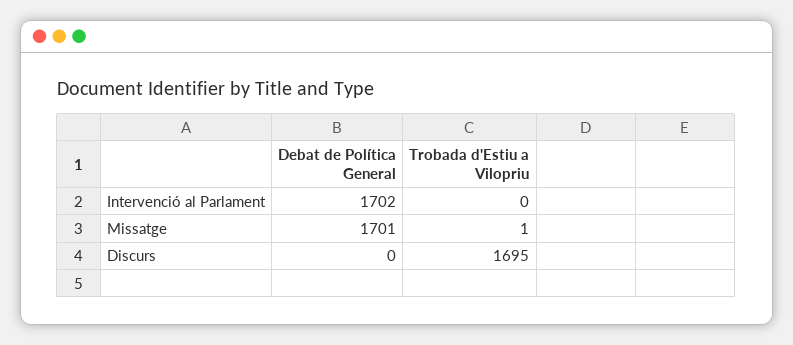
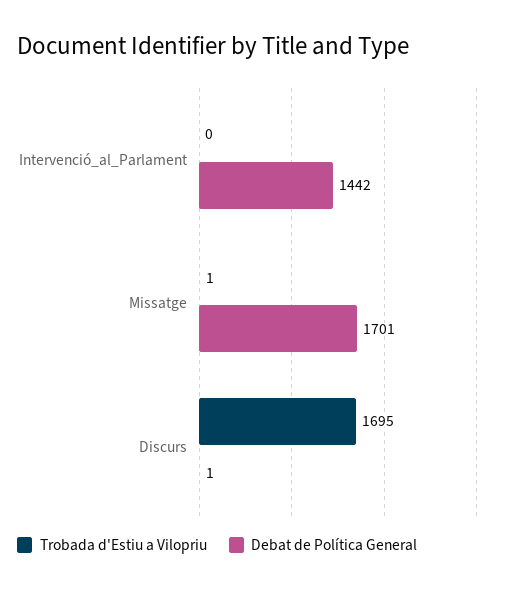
Debat de Política General, Intervenció al Parlament: 1702 -> 1442
Debat de Política General, Discurs: 0 -> 1

